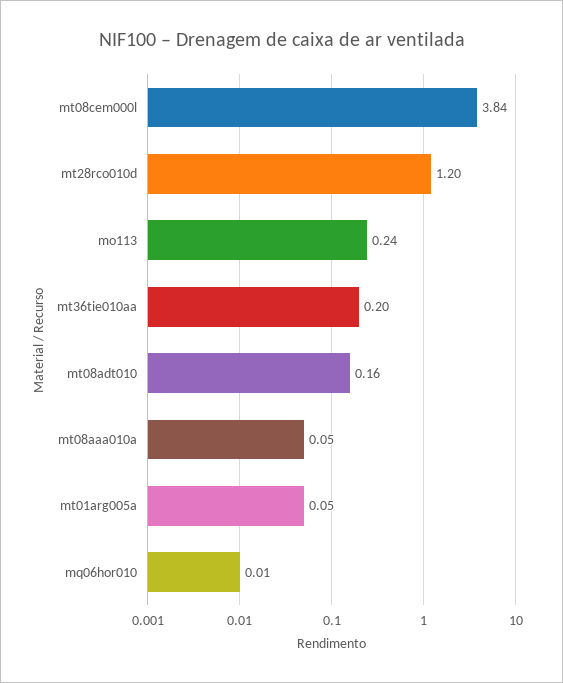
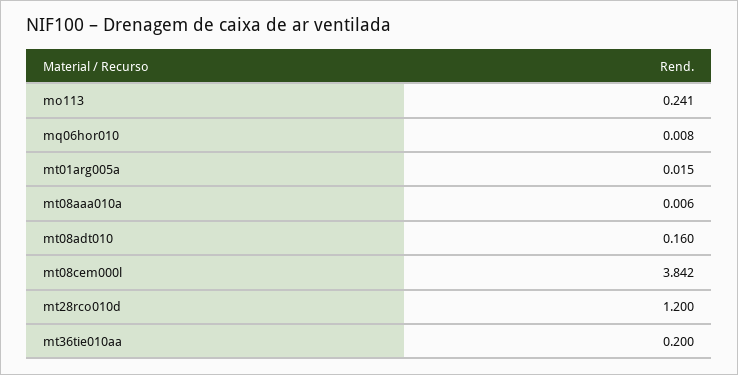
mt08aaa010a: 0.05 -> 0.006
mt01arg005a: 0.05 -> 0.015

